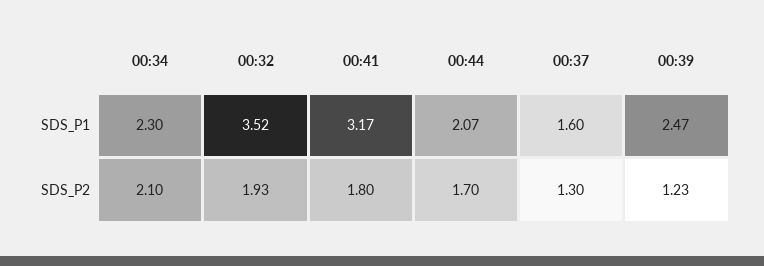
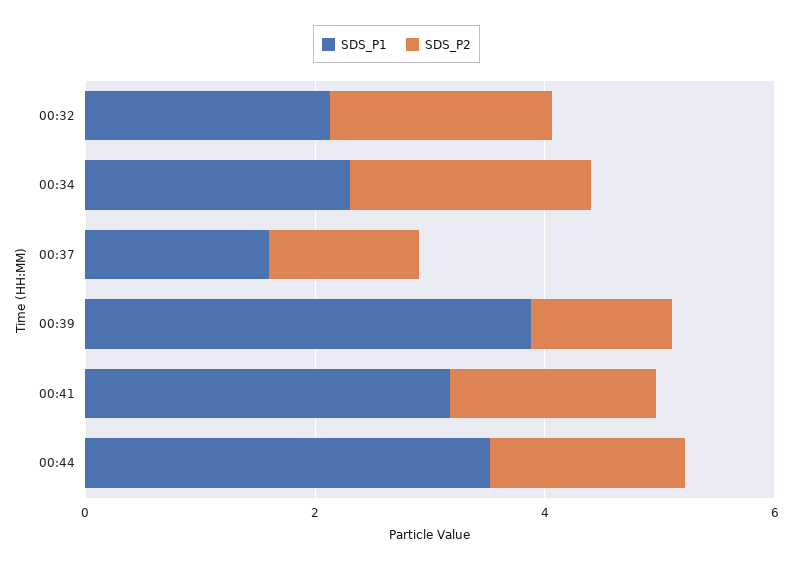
SDS_P1, 00:32: 3.52 -> 2
SDS_P1, 00:44: 2.07 -> 3.5
SDS_P1, 00:39: 2.47 -> 4

